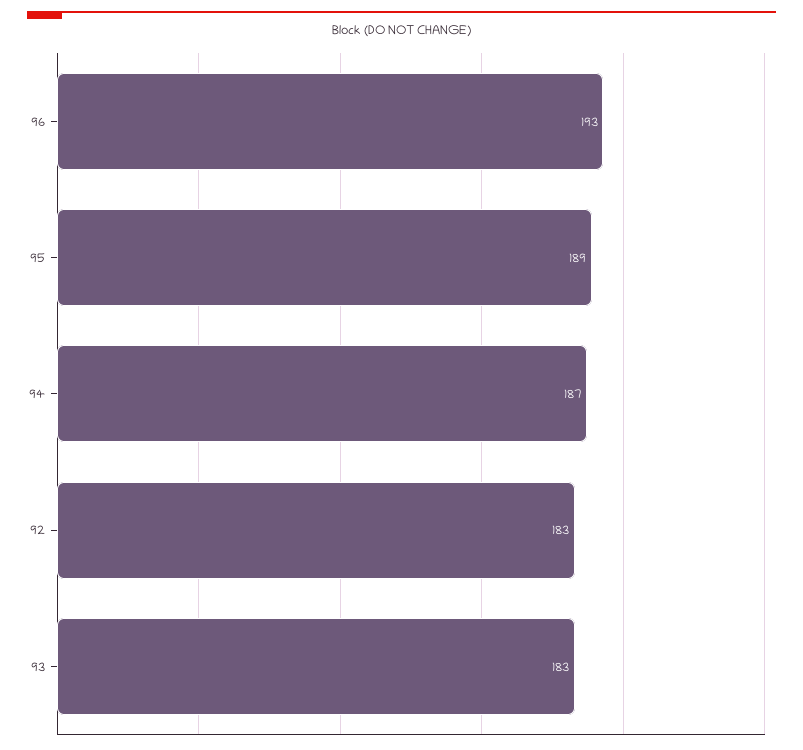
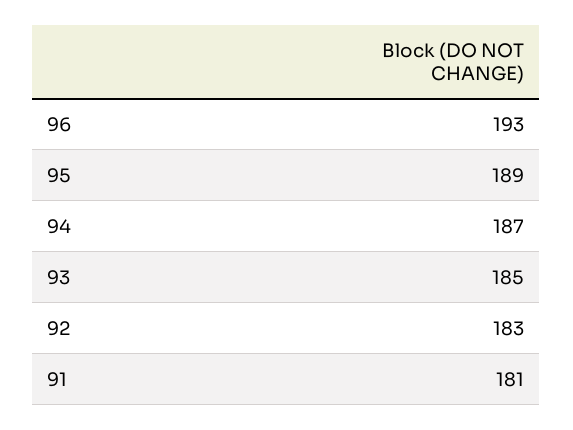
93: 183 -> 185
91: none -> 181

